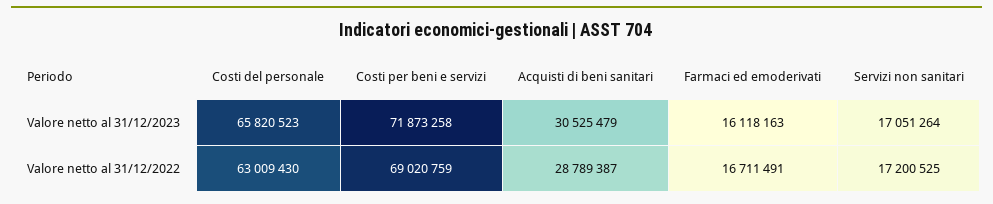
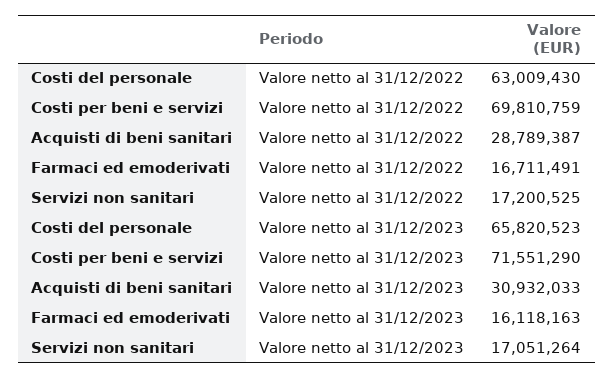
Costi per beni e servizi, Valore netto al 31/12/2023: 71873258 -> 71551290
Acquisti di beni sanitari, Valore netto al 31/12/2023: 30525479 -> 30932033
Costi per beni e servizi, Valore netto al 31/12/2022: 69020759 -> 69810759

